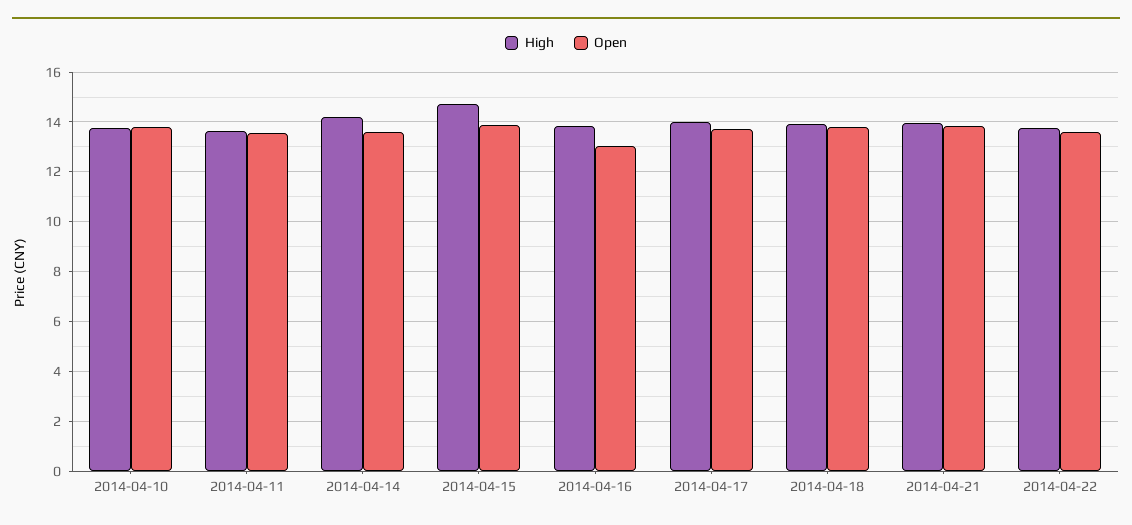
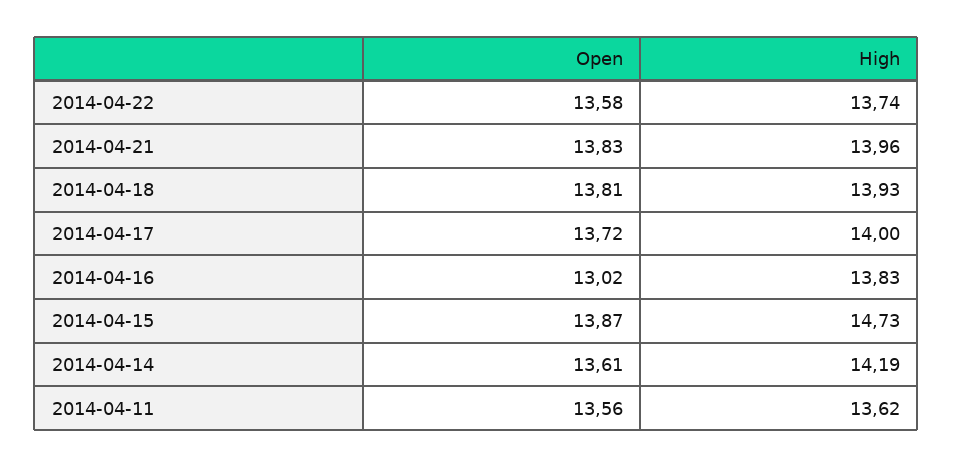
High, 2014-04-10: 13.75 -> none
Open, 2014-04-10: 13.75 -> none

